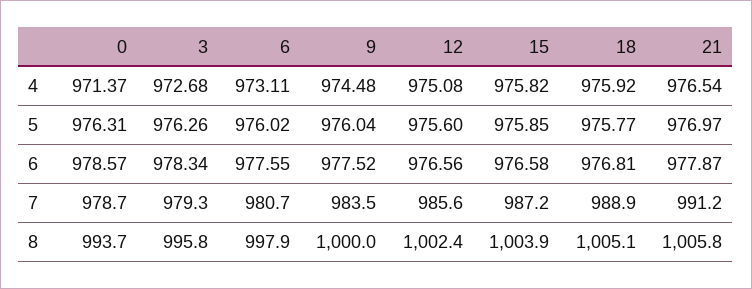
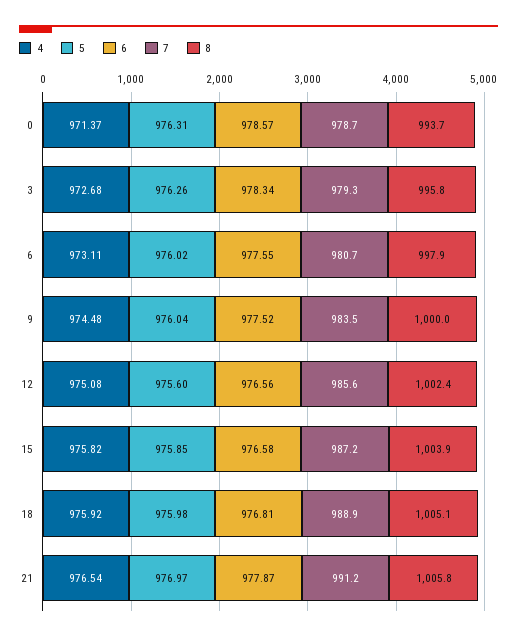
5, 18: 975.77 -> 975.98

